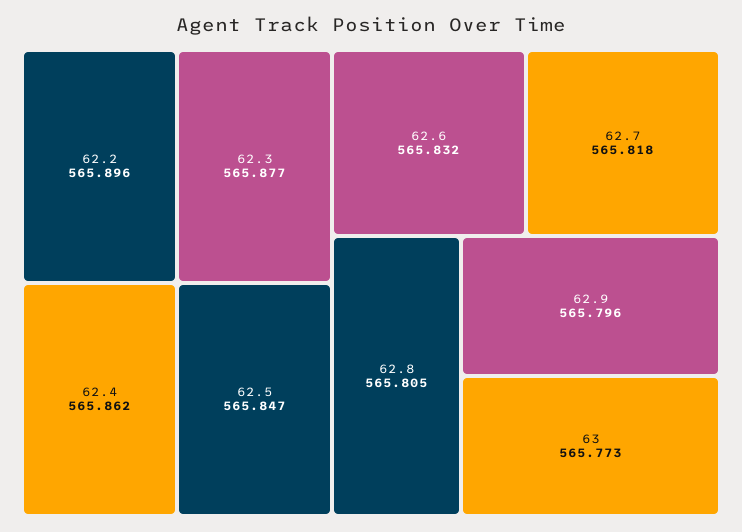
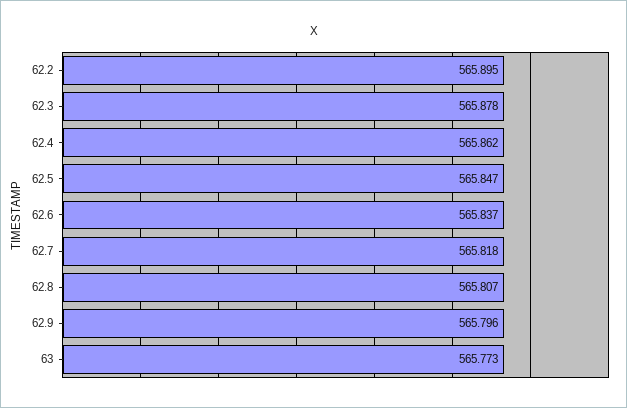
62.2: 565.896 -> 565.895
62.3: 565.877 -> 565.878
62.6: 565.832 -> 565.837
62.8: 565.805 -> 565.807

